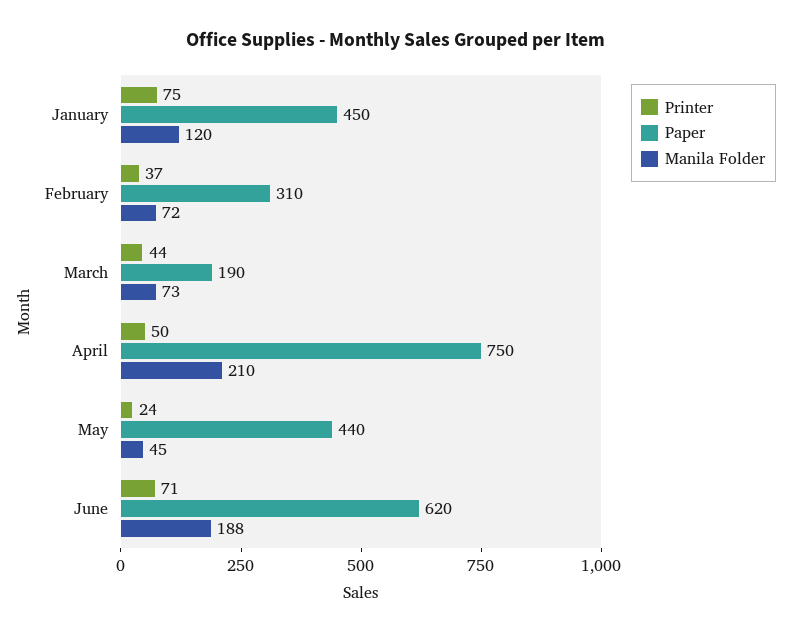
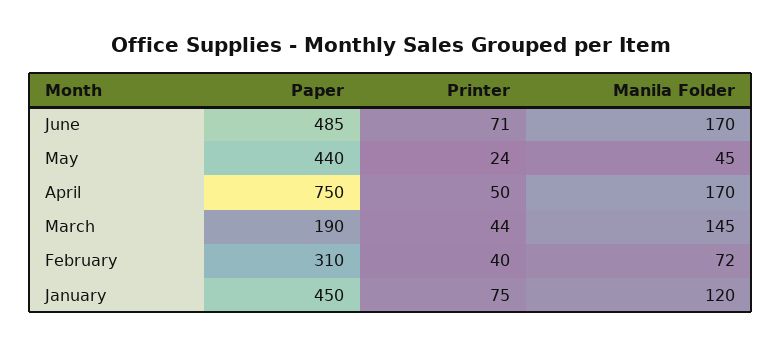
Printer, February: 37 -> 40
Manila Folder, March: 73 -> 145
Manila Folder, April: 210 -> 170
Paper, June: 620 -> 485
Manila Folder, June: 188 -> 170

